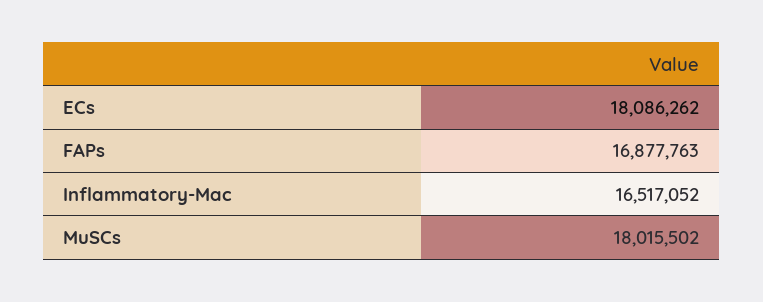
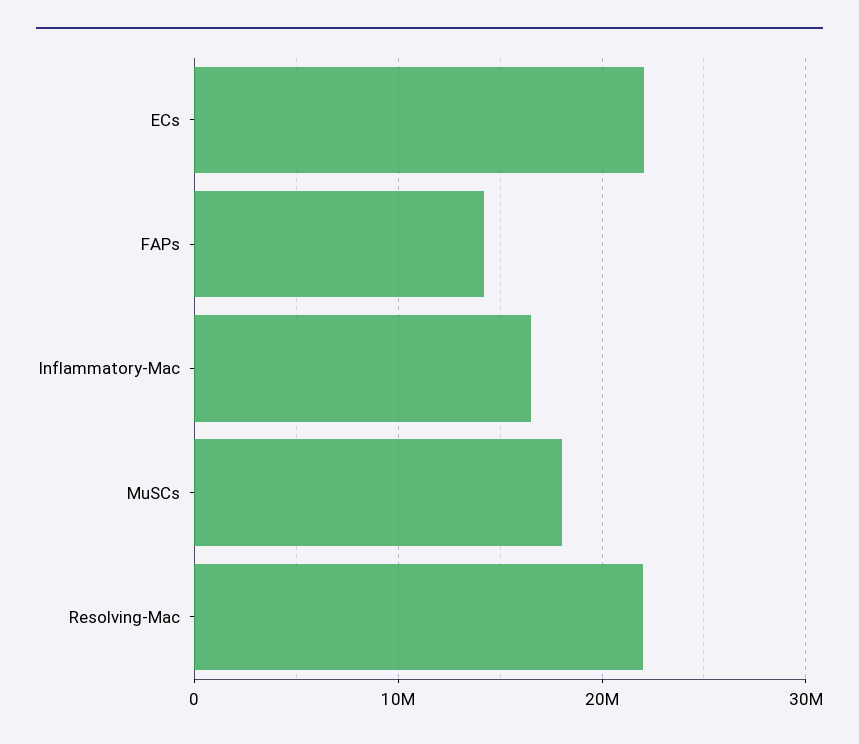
ECs: 18086262 -> 22000000
FAPs: 16877763 -> 14000000
Resolving-Mac: none -> 22000000

